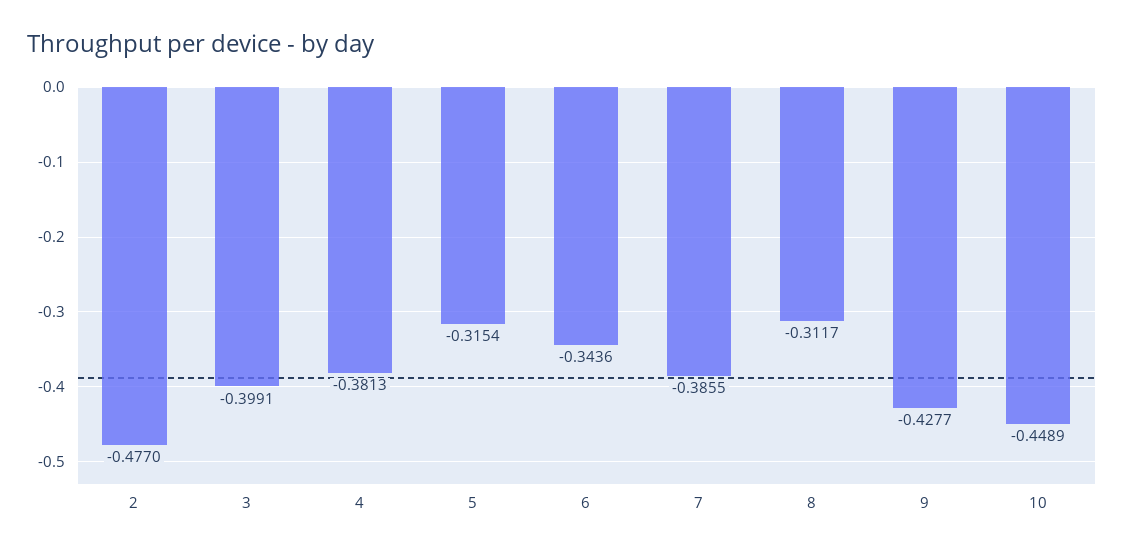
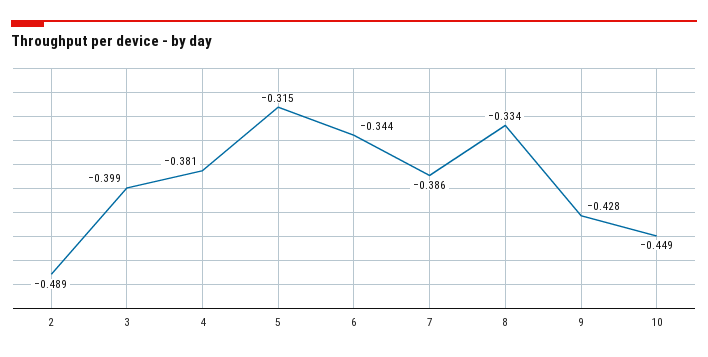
2: -0.477 -> -0.489
8: -0.3117 -> -0.334

